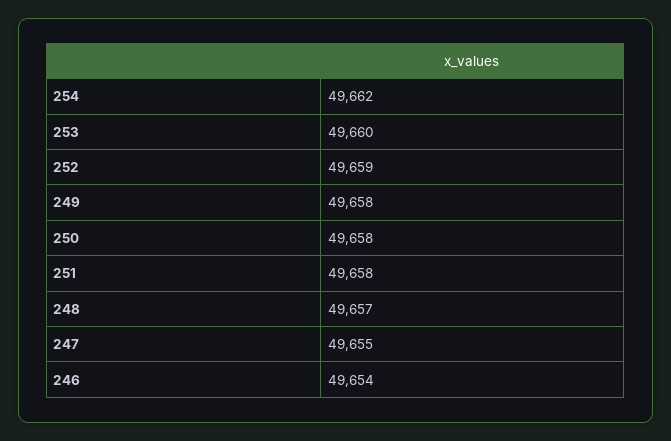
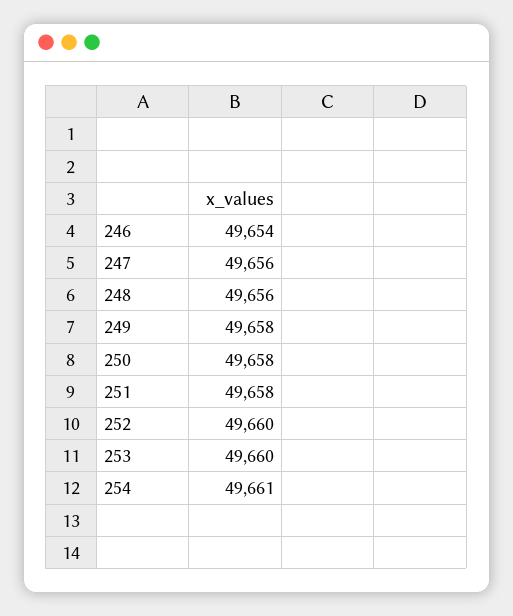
254: 49662 -> 49661
252: 49659 -> 49660
248: 49657 -> 49656
247: 49655 -> 49656

